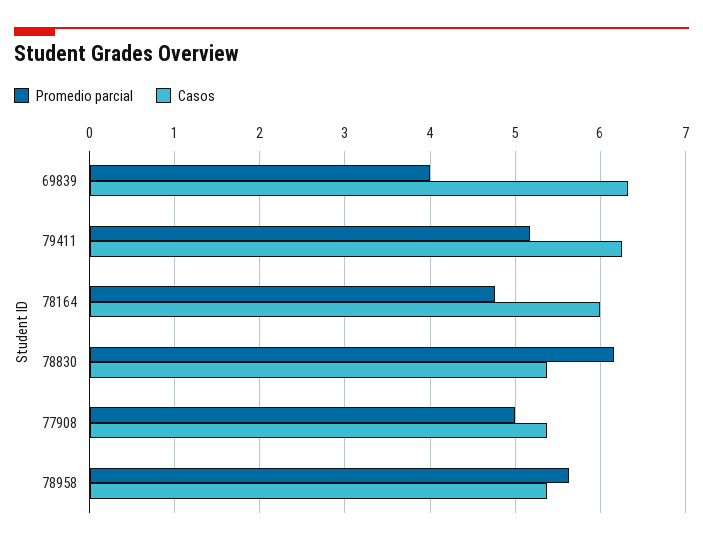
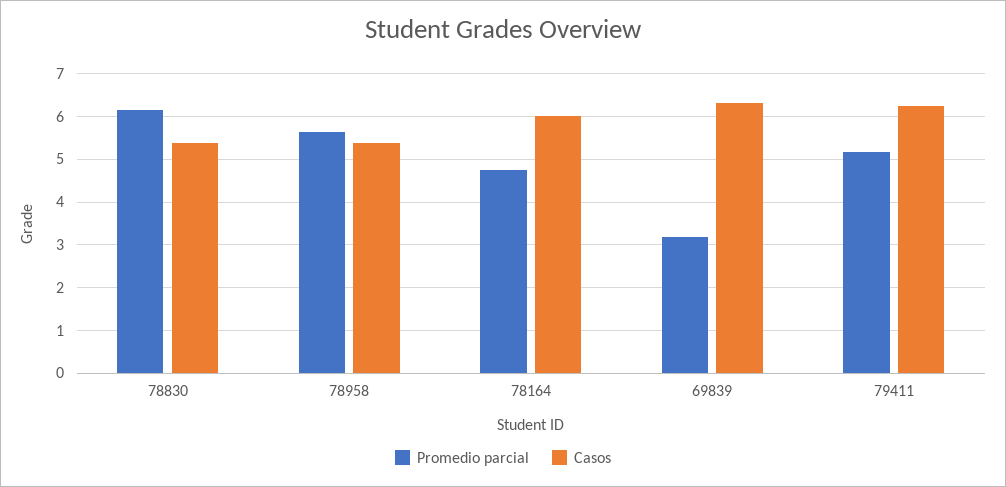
Promedio parcial, 69839: 4 -> 3.2
Promedio parcial, 77908: 5 -> none
Casos, 77908: 5.4 -> none

